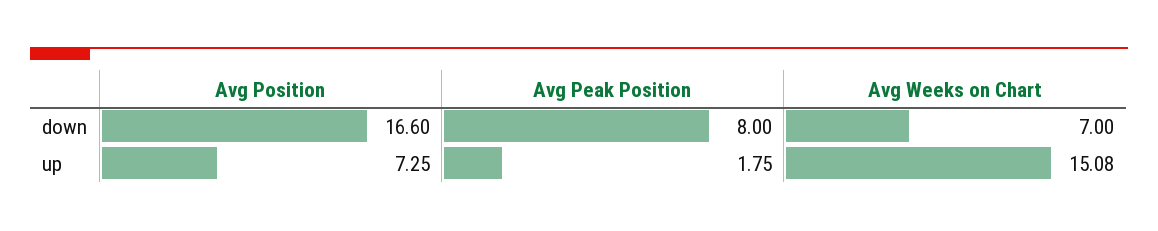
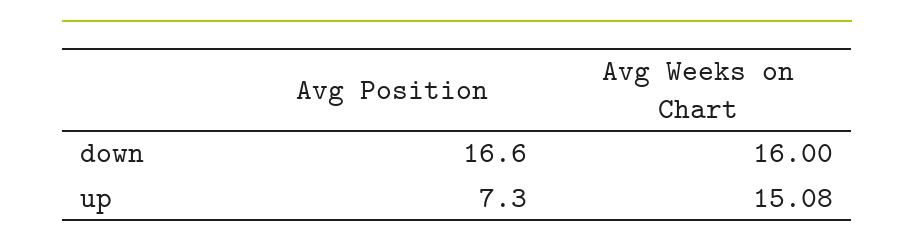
Avg Peak Position, down: 8 -> none
Avg Weeks on Chart, down: 7 -> 16
Avg Peak Position, up: 1.75 -> none

